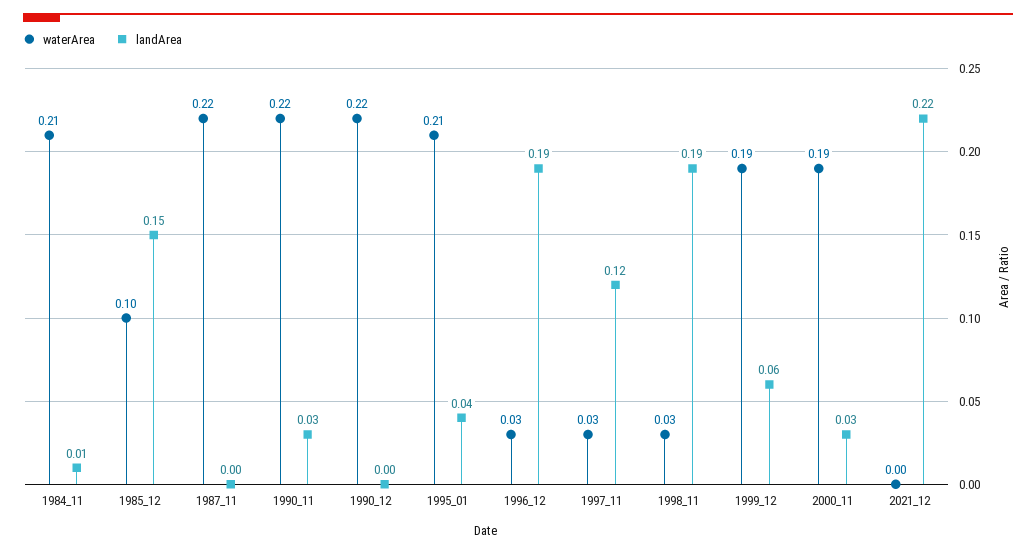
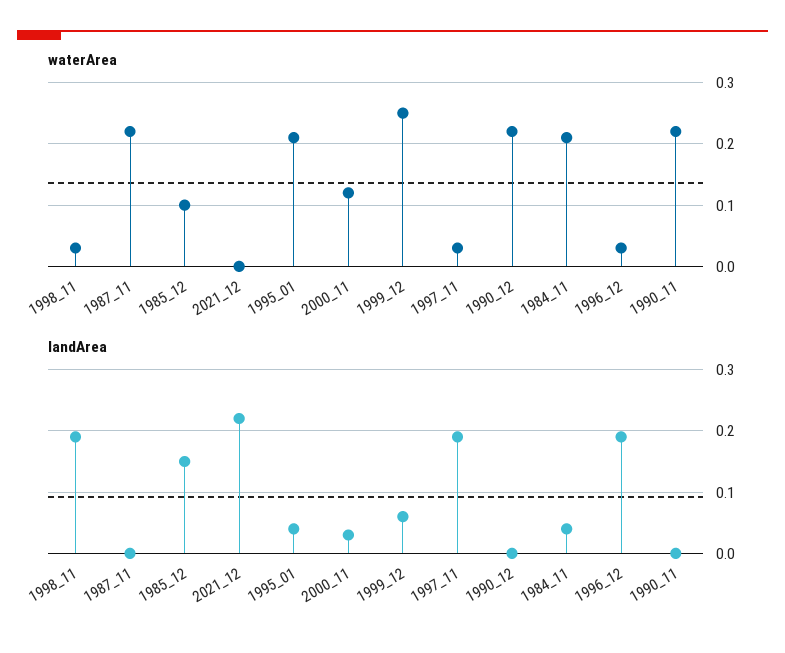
landArea, 1984_11: 0.01 -> 0.04
landArea, 1990_11: 0.03 -> 0
landArea, 1997_11: 0.12 -> 0.19
waterArea, 1999_12: 0.19 -> 0.25
waterArea, 2000_11: 0.19 -> 0.12

